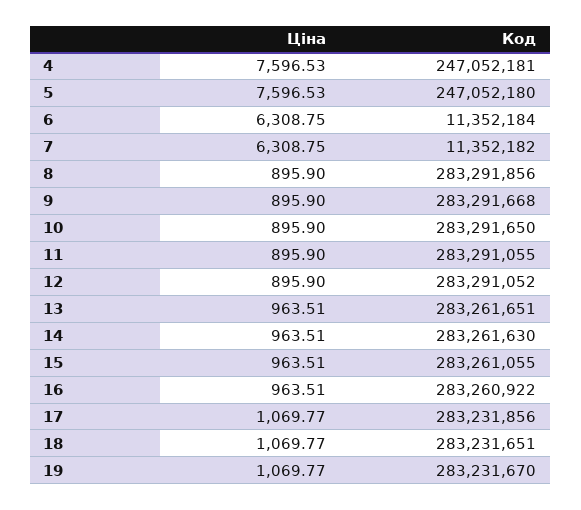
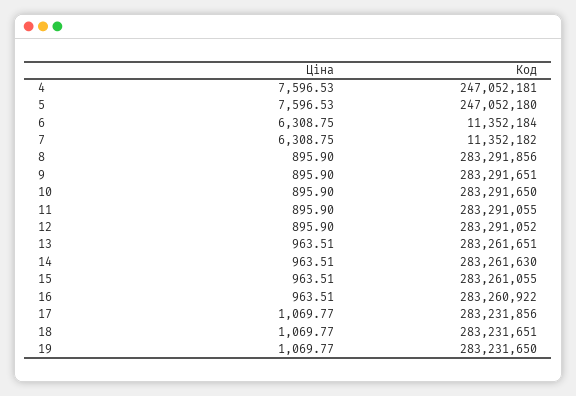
Код, 9: 283291668 -> 283291651
Код, 19: 283231670 -> 283231650

